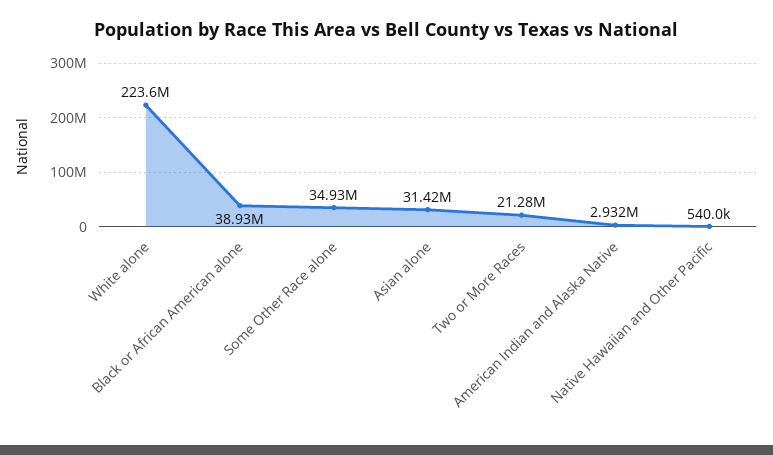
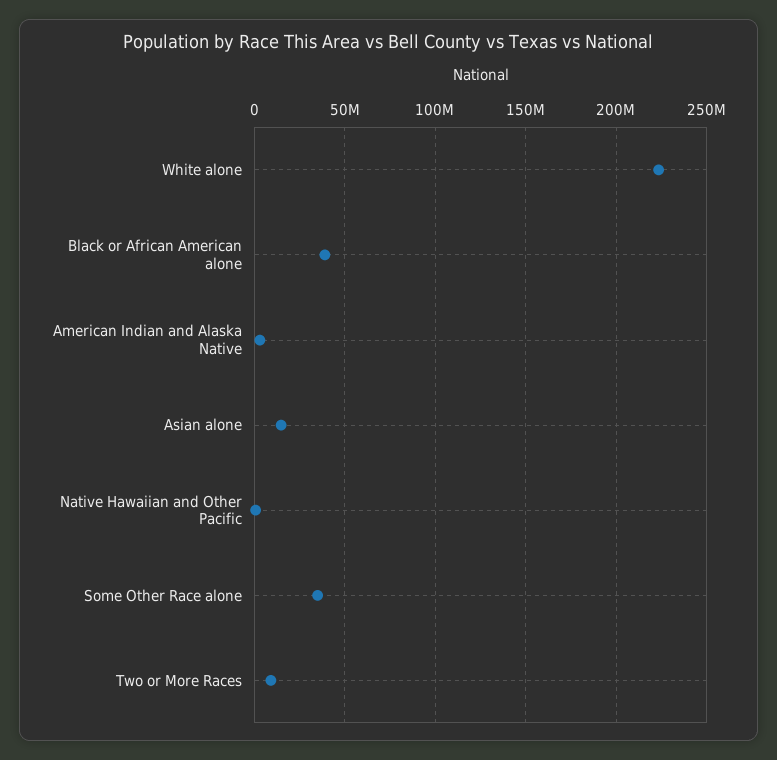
Asian alone: 31420000 -> 15000000
Two or More Races: 21280000 -> 10000000

